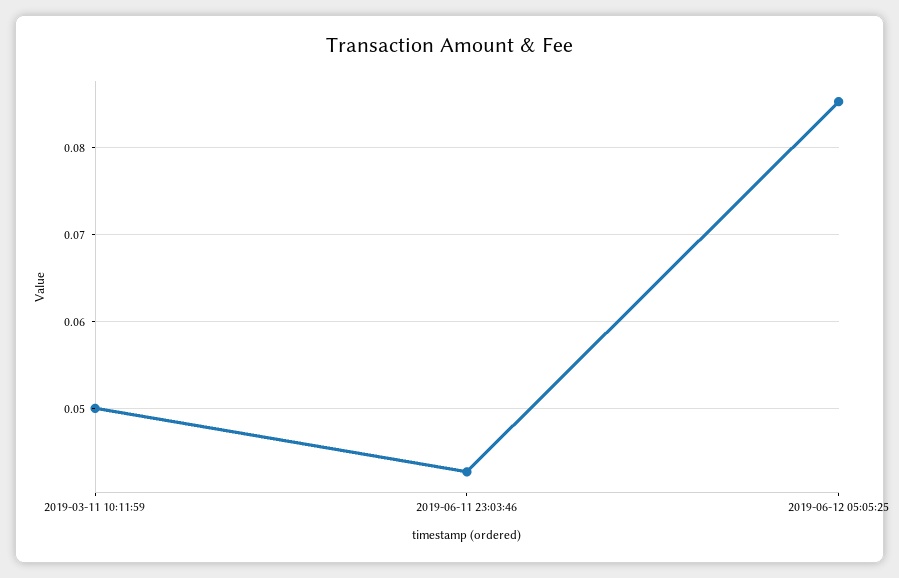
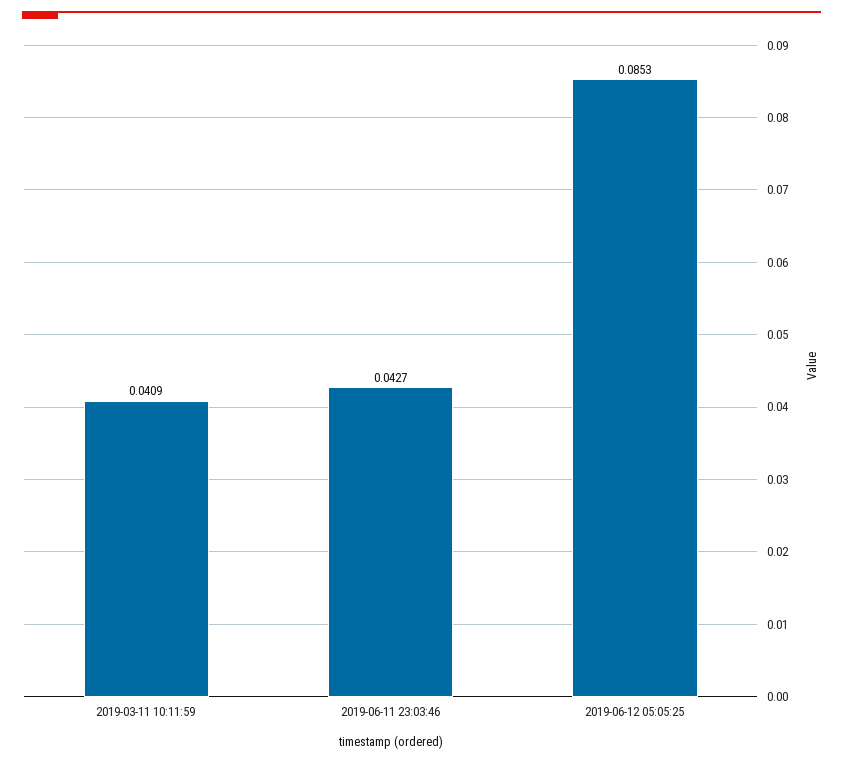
2019-03-11 10:11:59: 0.05 -> 0.0409

